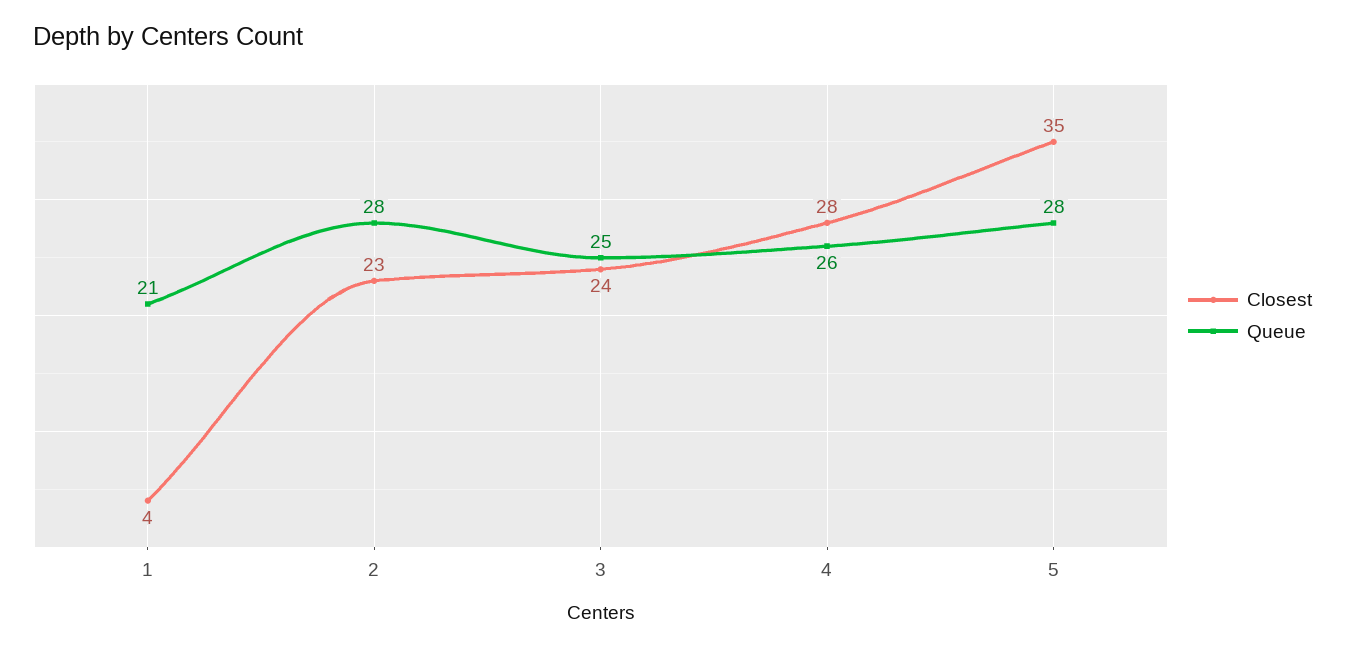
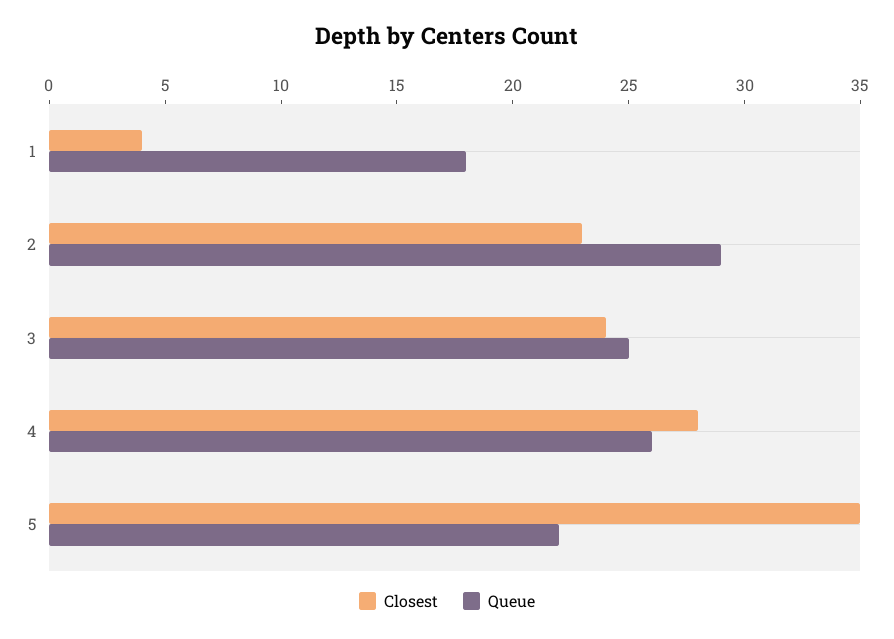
Queue, 1: 21 -> 18
Queue, 2: 28 -> 29
Queue, 5: 28 -> 22

